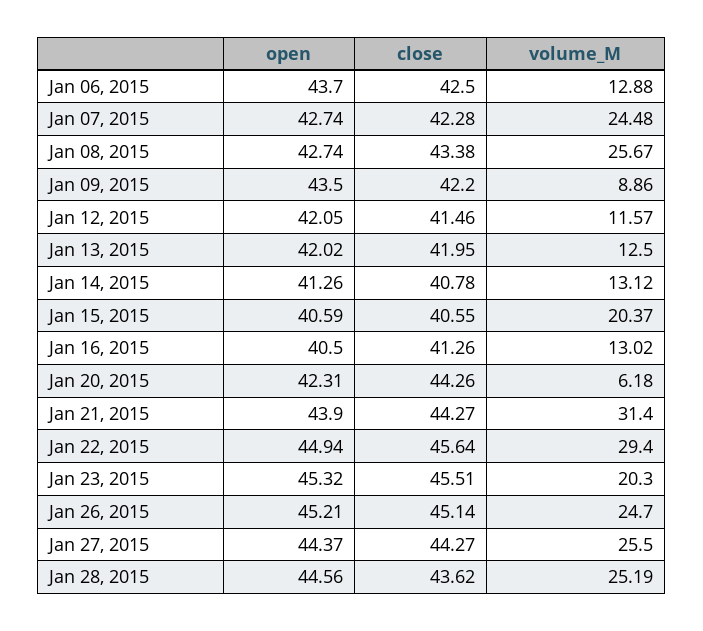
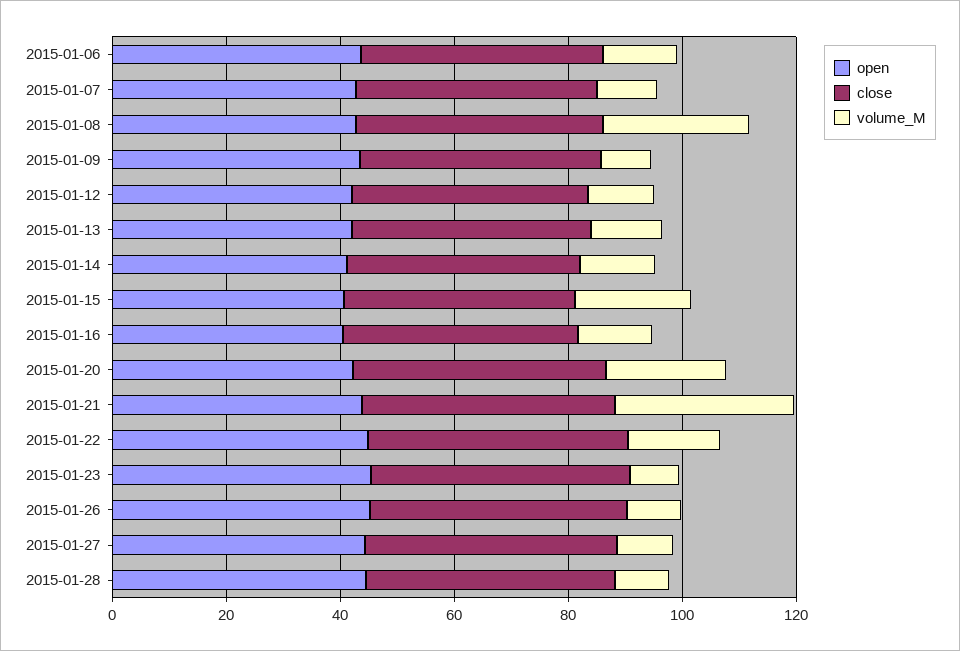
volume_M, Jan 07, 2015: 24.48 -> 10
volume_M, Jan 20, 2015: 6.18 -> 20
volume_M, Jan 22, 2015: 29.4 -> 15
volume_M, Jan 23, 2015: 20.3 -> 10
volume_M, Jan 26, 2015: 24.7 -> 10
volume_M, Jan 27, 2015: 25.5 -> 10
volume_M, Jan 28, 2015: 25.19 -> 10

